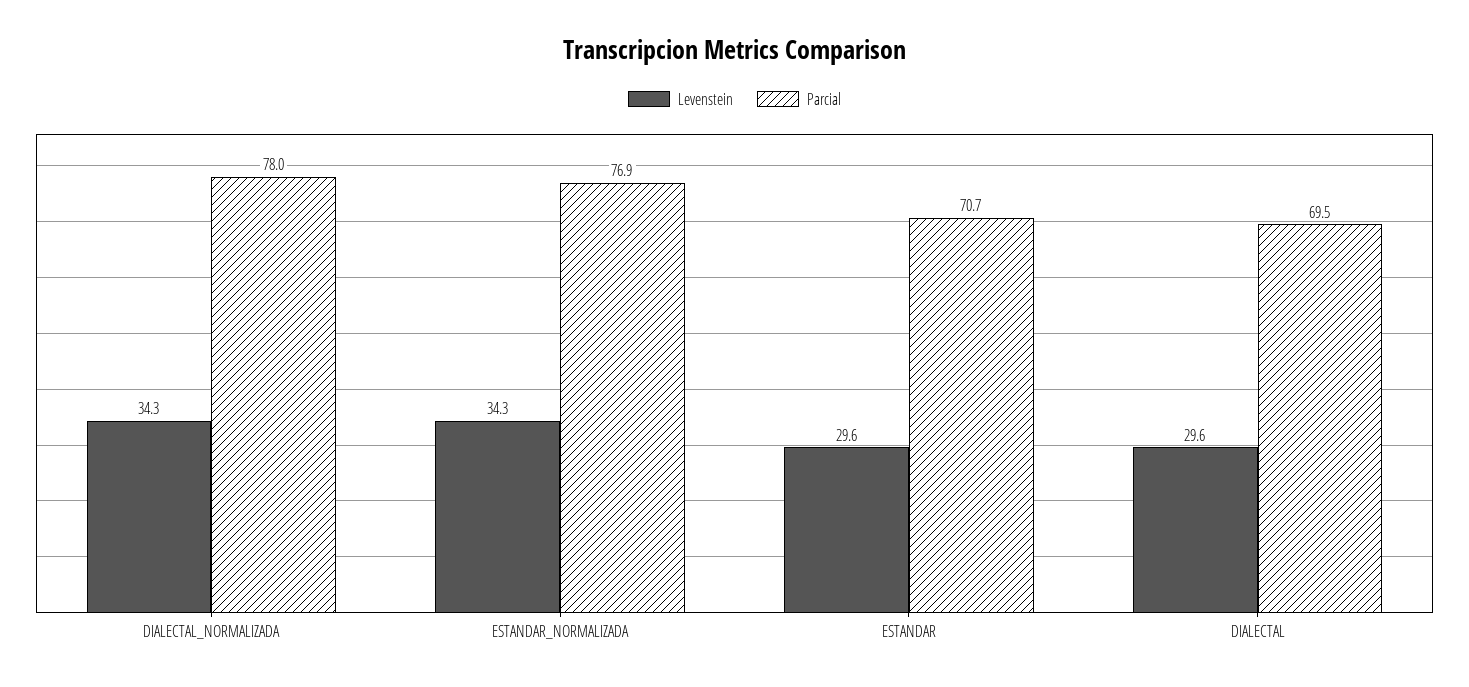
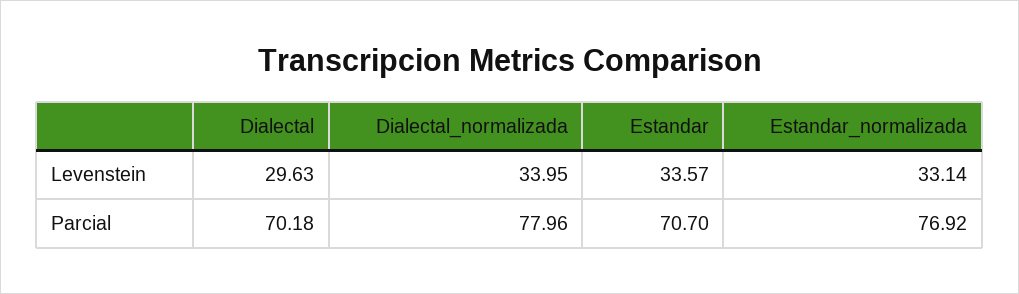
Levenstein, DIALECTAL_NORMALIZADA: 34.3 -> 33.95
Levenstein, ESTANDAR_NORMALIZADA: 34.3 -> 33.14
Levenstein, ESTANDAR: 29.6 -> 33.57
Parcial, DIALECTAL: 69.5 -> 70.18

